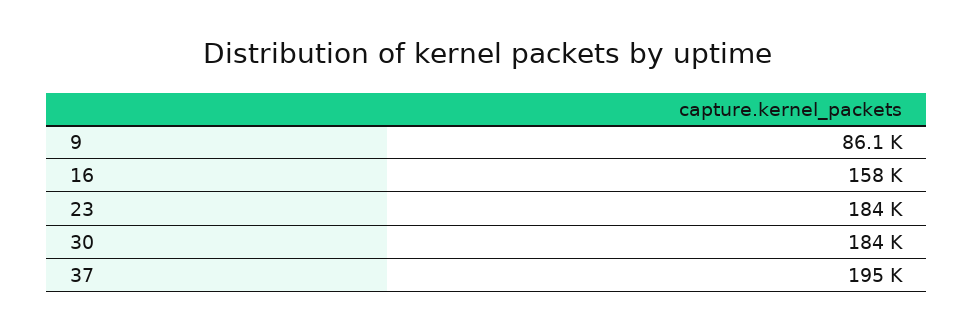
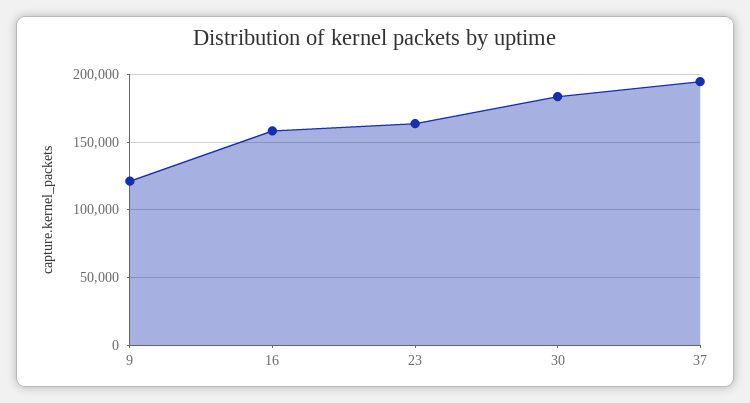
9: 86100 -> 120000
23: 184000 -> 165000

